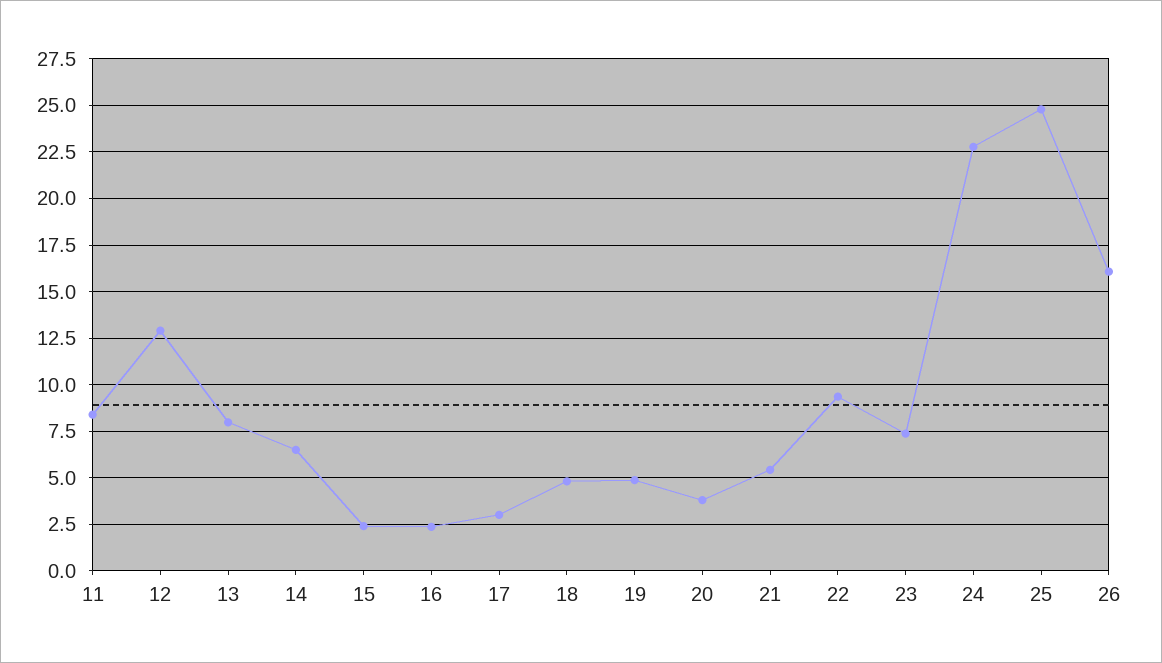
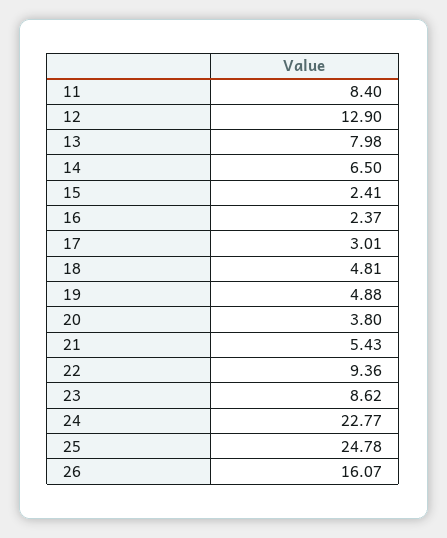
23: 7.5 -> 8.62

